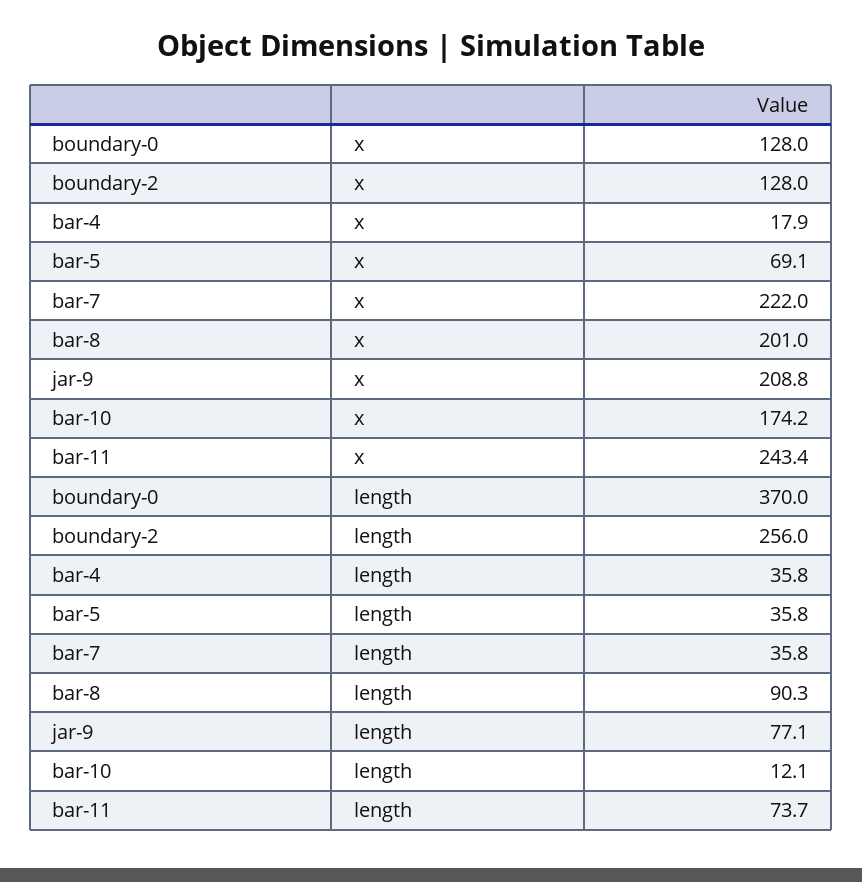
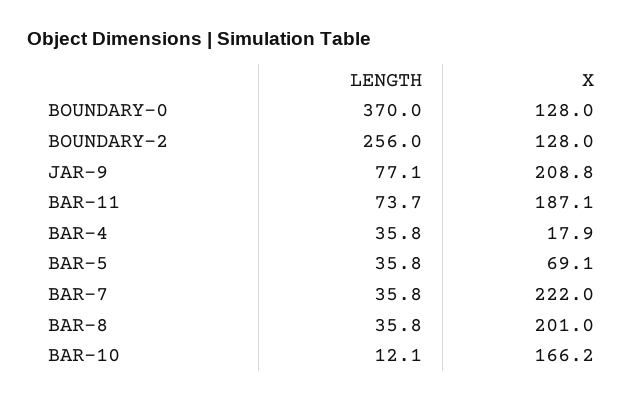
bar-10, x: 174.2 -> 166.2
bar-11, x: 243.4 -> 187.1
bar-8, length: 90.3 -> 35.8

